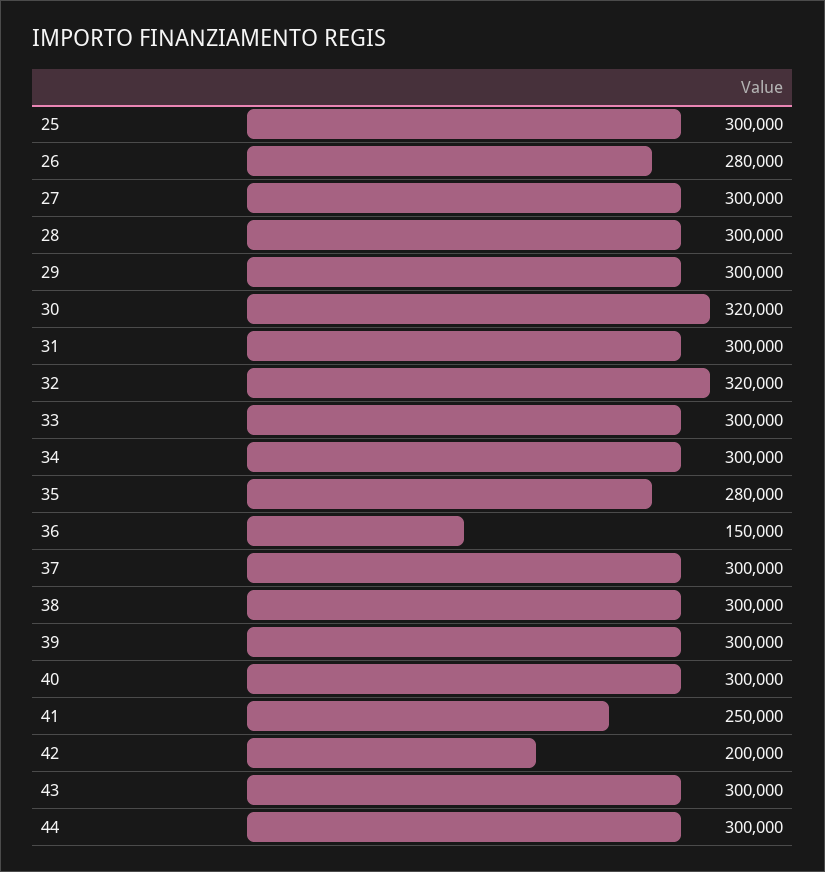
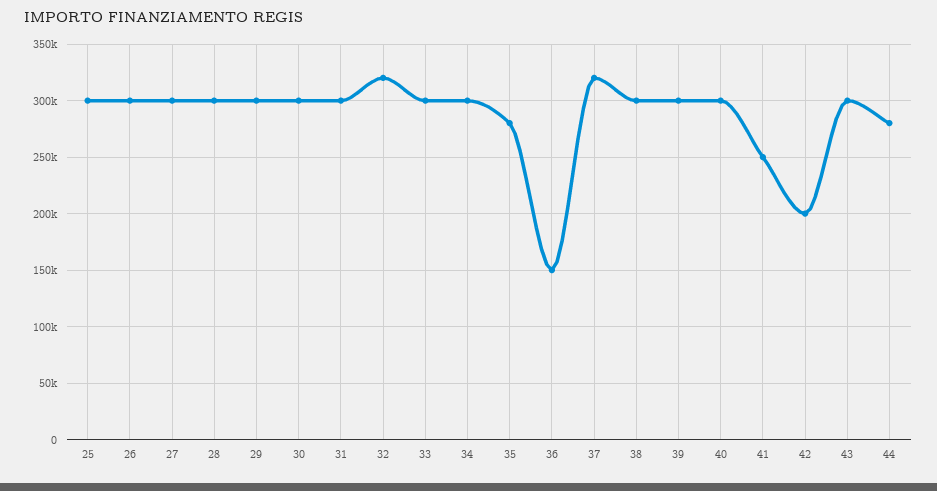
26: 280000 -> 300000
30: 320000 -> 300000
37: 300000 -> 320000
44: 300000 -> 280000

